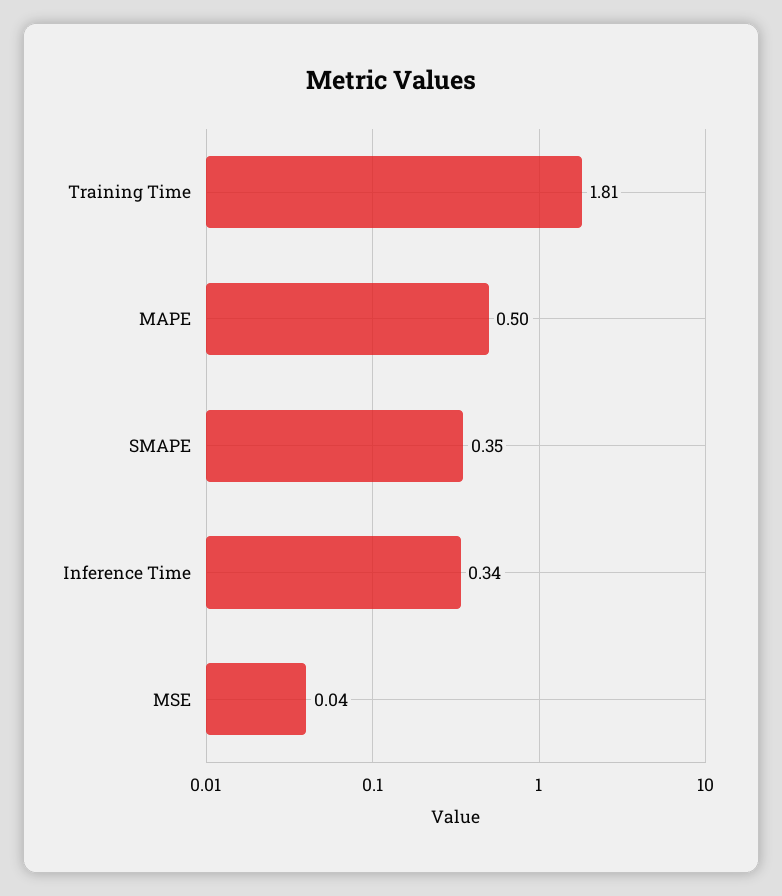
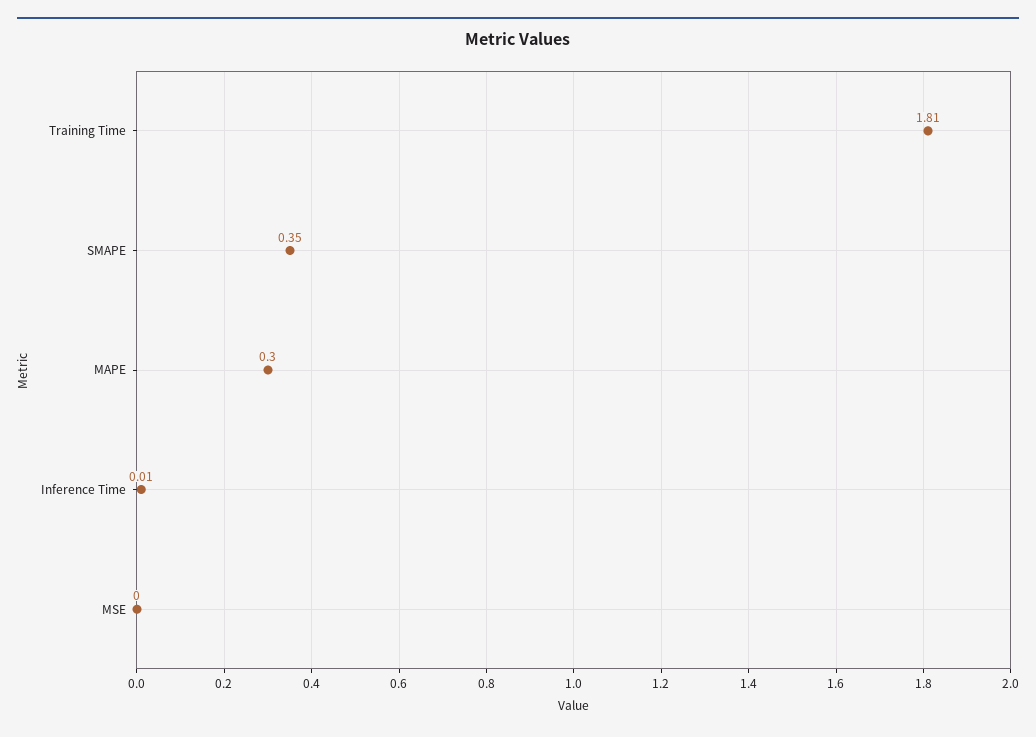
MAPE: 0.5 -> 0.3
Inference Time: 0.34 -> 0.01
MSE: 0.04 -> 0

